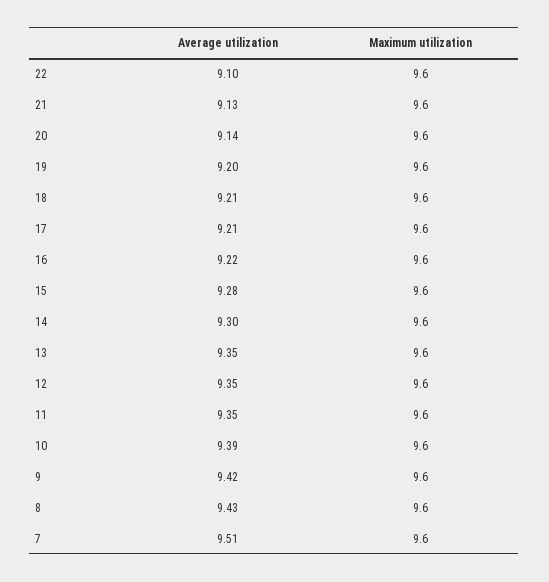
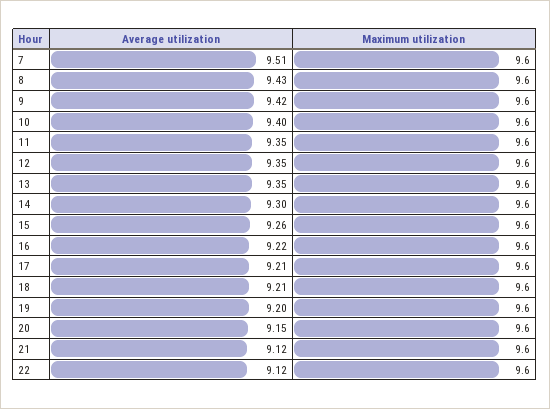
Average utilization, 22: 9.1 -> 9.12
Average utilization, 21: 9.13 -> 9.12
Average utilization, 20: 9.14 -> 9.15
Average utilization, 15: 9.28 -> 9.26
Average utilization, 10: 9.39 -> 9.4

